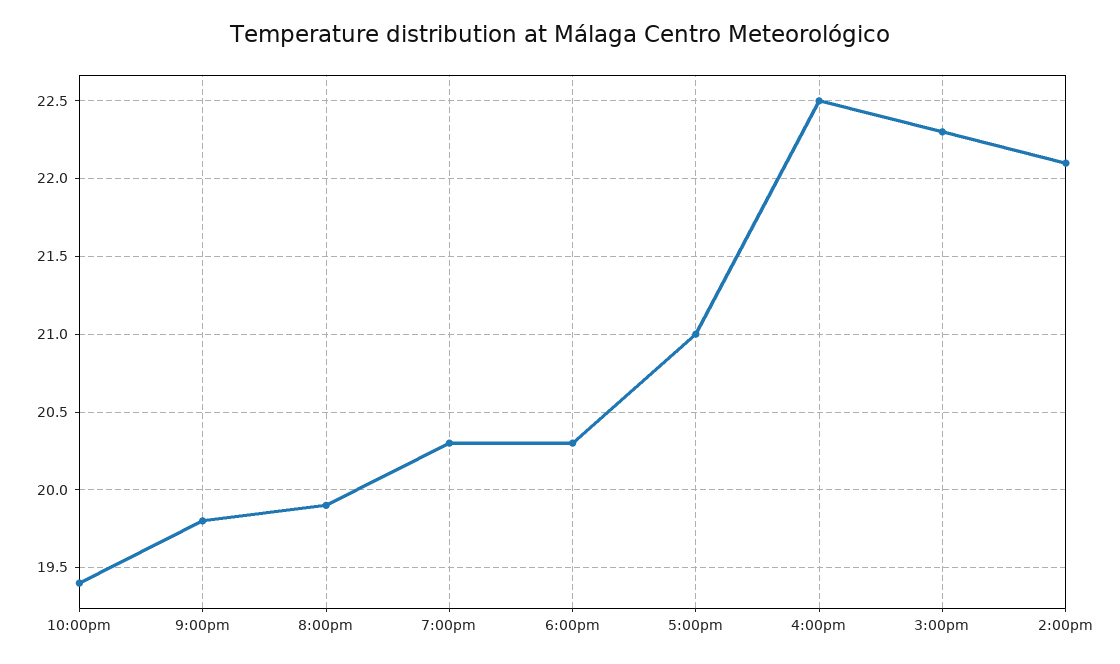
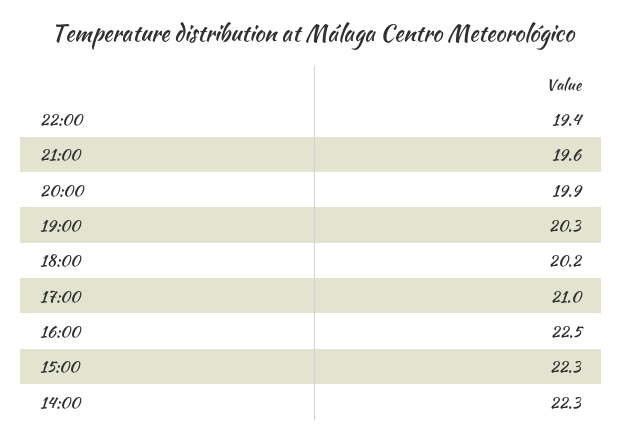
9:00pm: 19.8 -> 19.6
6:00pm: 20.3 -> 20.2
2:00pm: 22.1 -> 22.3

